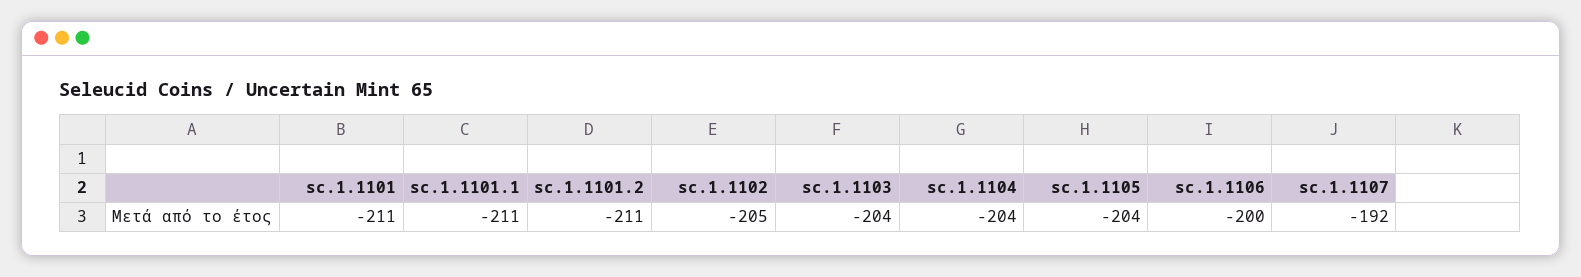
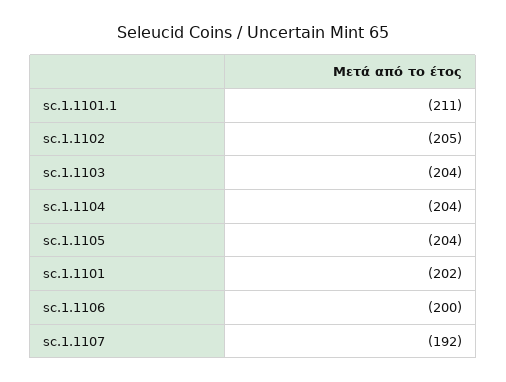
sc.1.1101: -211 -> -202
sc.1.1101.2: -211 -> none

